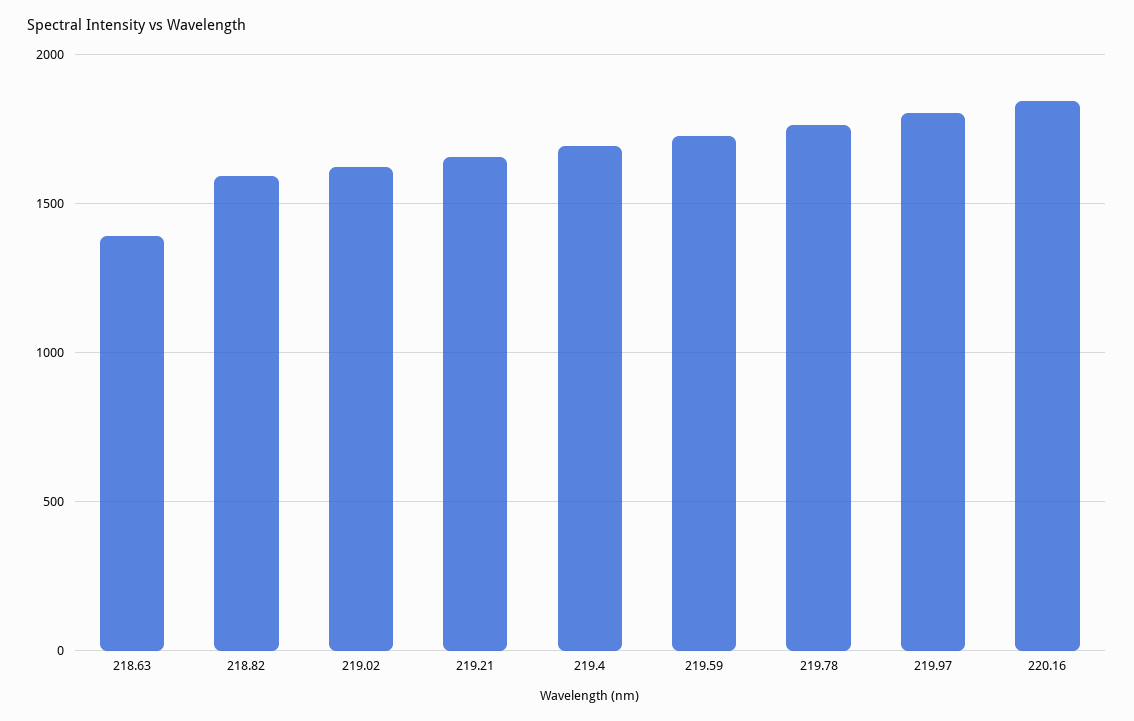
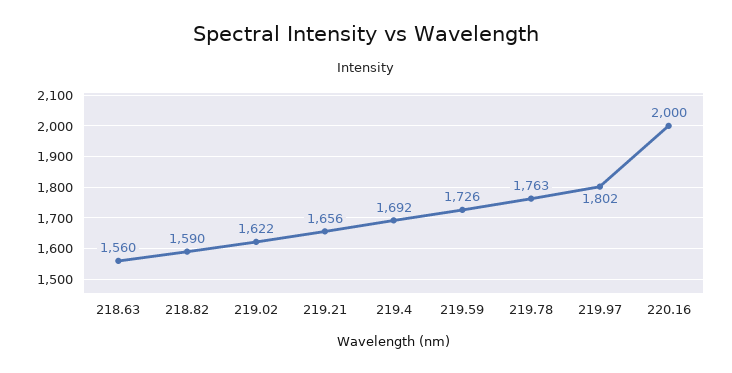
218.63: 1400 -> 1560
220.16: 1850 -> 2000

